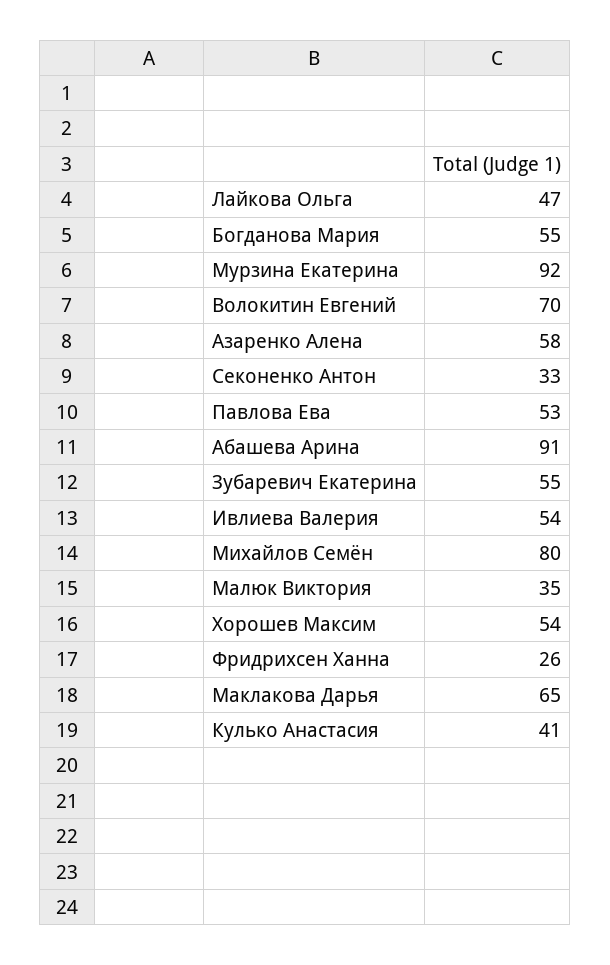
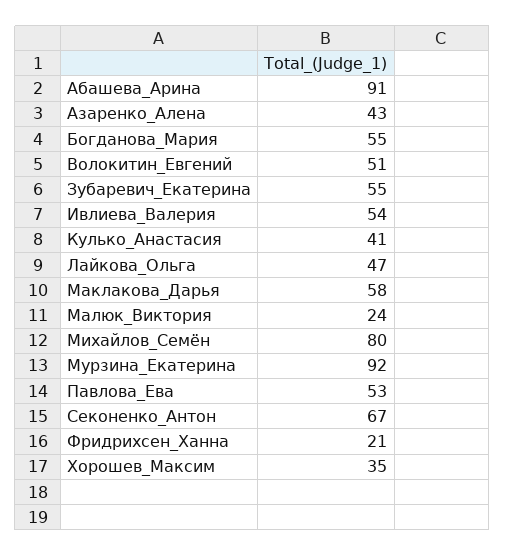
Волокитин Евгений: 70 -> 51
Азаренко Алена: 58 -> 43
Секоненко Антон: 33 -> 67
Малюк Виктория: 35 -> 24
Хорошев Максим: 54 -> 35
Фридрихсен Ханна: 26 -> 21
Маклакова Дарья: 65 -> 58

